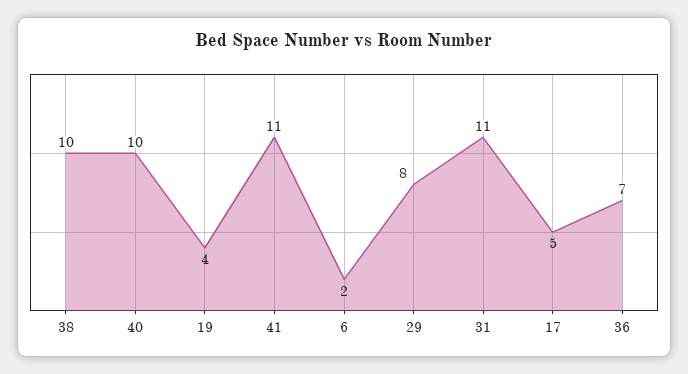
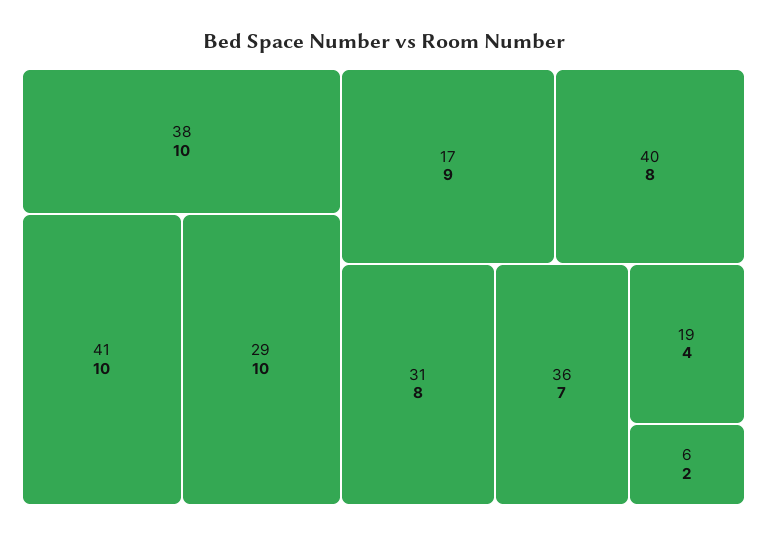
40: 10 -> 8
41: 11 -> 10
29: 8 -> 10
31: 11 -> 8
17: 5 -> 9

